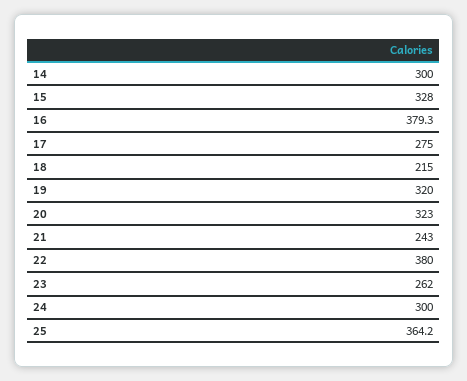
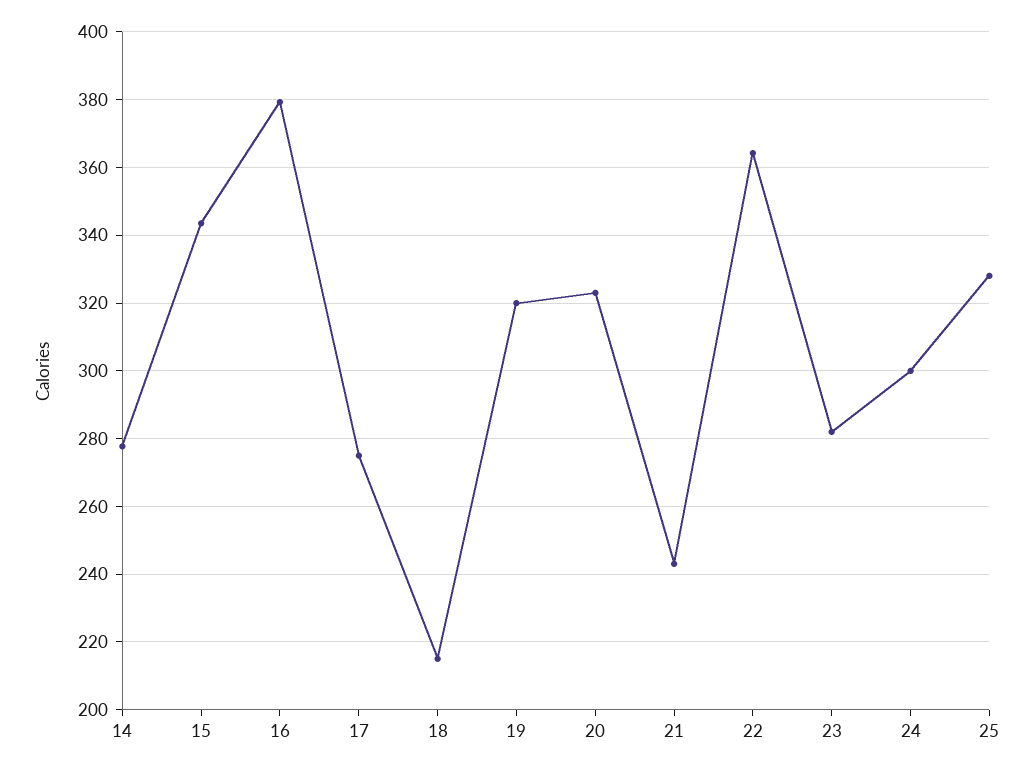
14: 300 -> 278
15: 328 -> 344
22: 380 -> 364
23: 262 -> 282
25: 364.2 -> 328

